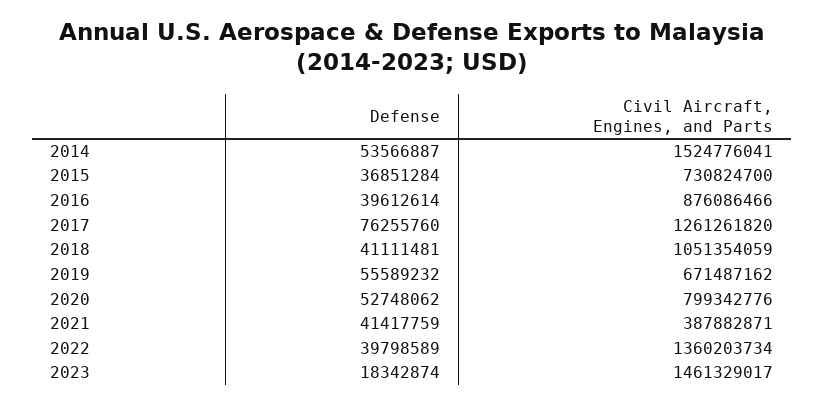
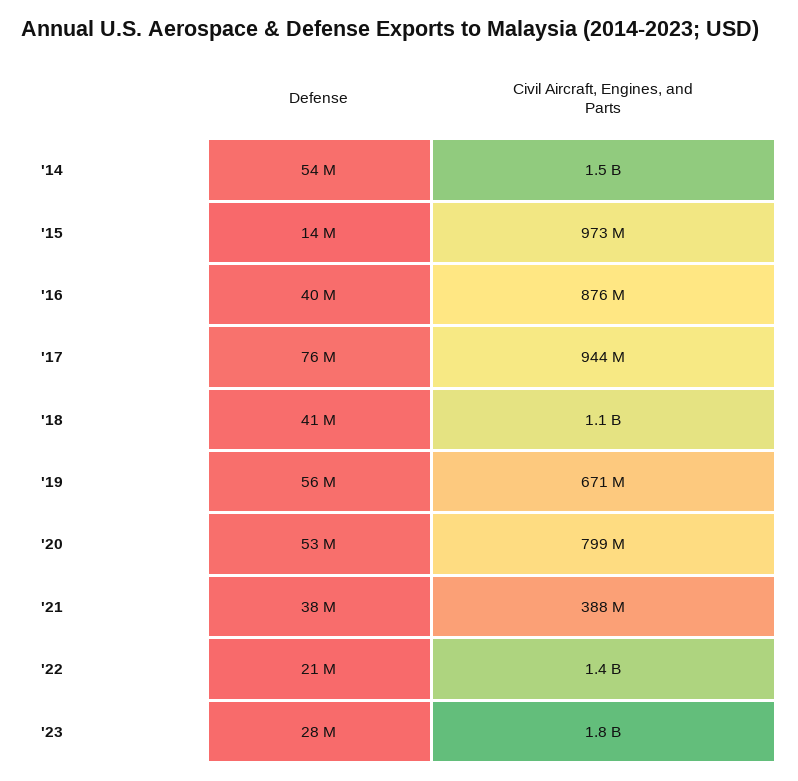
Defense, 2015: 36851284 -> 14000000
Civil Aircraft, Engines, and Parts, 2015: 730824700 -> 973000000
Civil Aircraft, Engines, and Parts, 2017: 1261261820 -> 944000000
Defense, 2021: 41417759 -> 38000000
Defense, 2022: 39798589 -> 21000000
Defense, 2023: 18342874 -> 28000000
Civil Aircraft, Engines, and Parts, 2023: 1461329017 -> 1800000000

